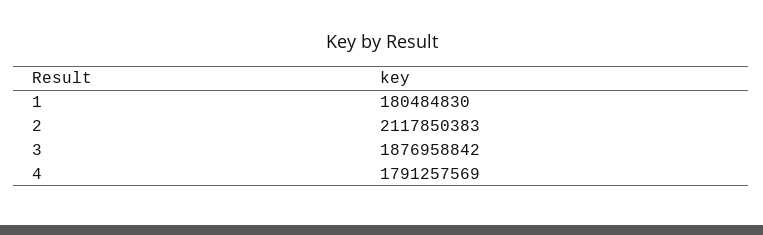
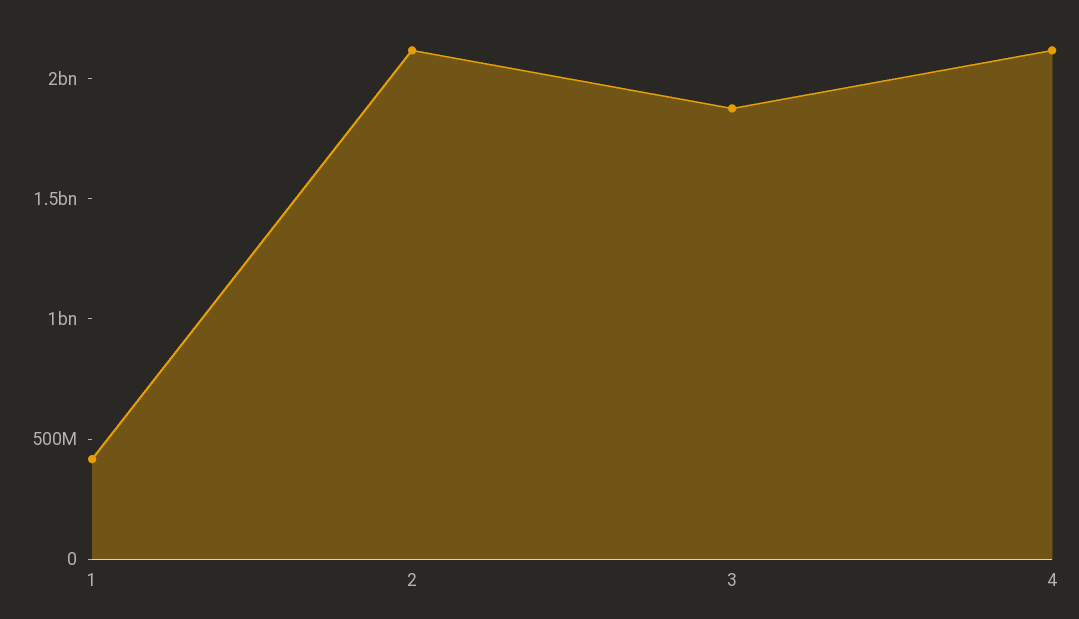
1: 180484830 -> 400000000
4: 1791257569 -> 2100000000

